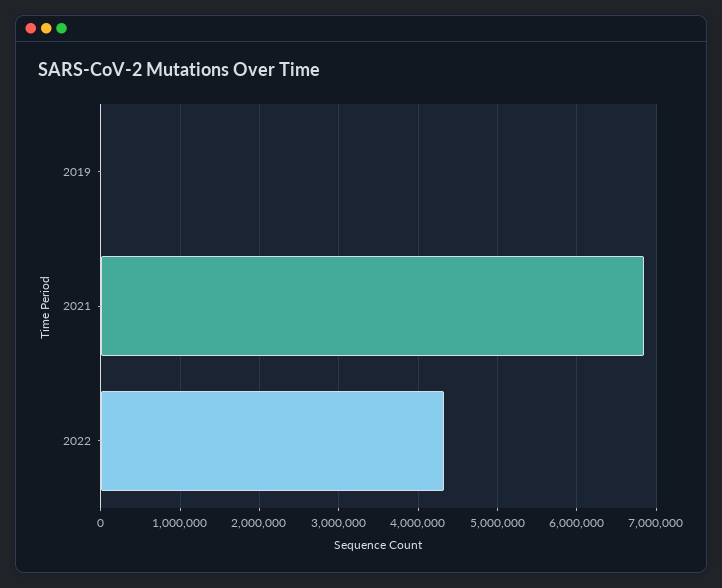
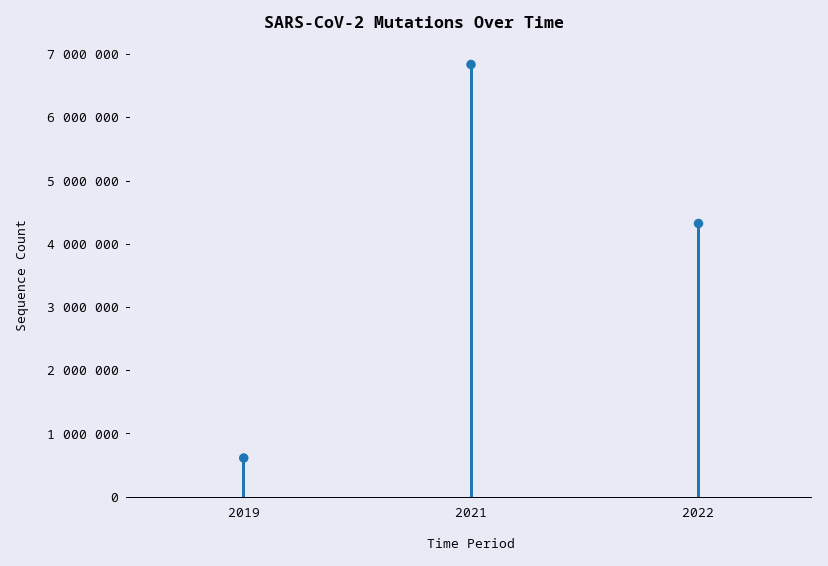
2019: 0 -> 600000

